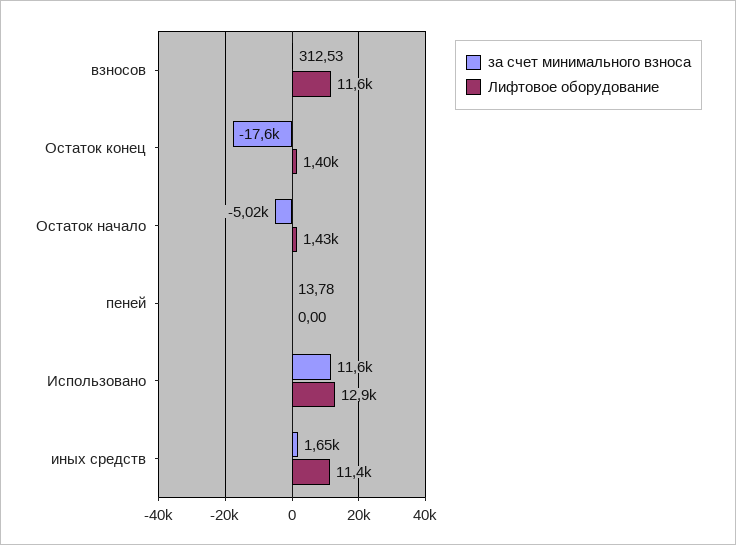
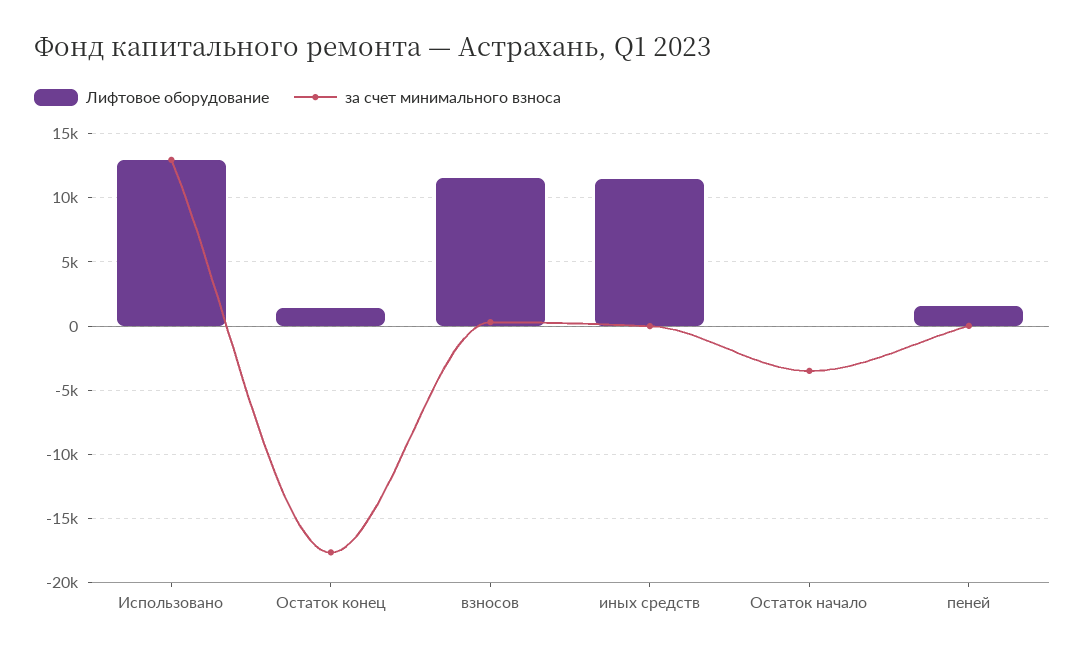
за счет минимального взноса, Остаток начало: -5020 -> -3500
Лифтовое оборудование, Остаток начало: 1430 -> 0
Лифтовое оборудование, пеней: 0 -> 1500
за счет минимального взноса, Использовано: 11600 -> 13000
за счет минимального взноса, иных средств: 1650 -> 0

